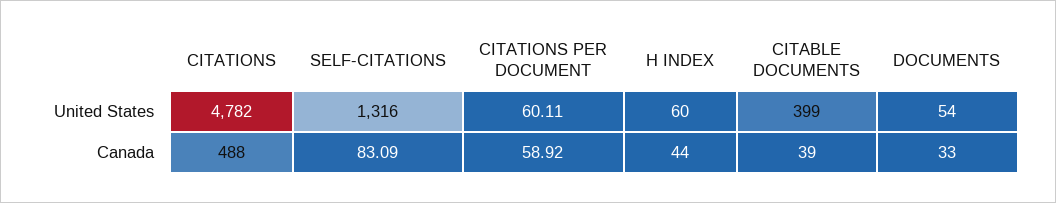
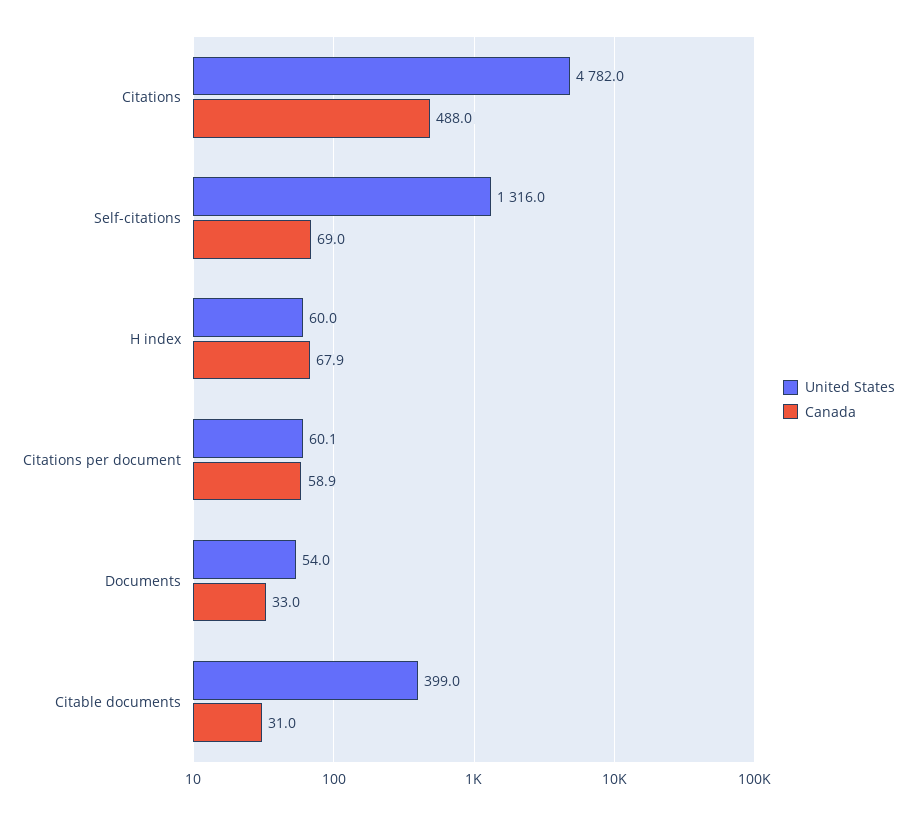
Canada, SELF-CITATIONS: 83.09 -> 69
Canada, H INDEX: 44 -> 67.9
Canada, CITABLE DOCUMENTS: 39 -> 31

